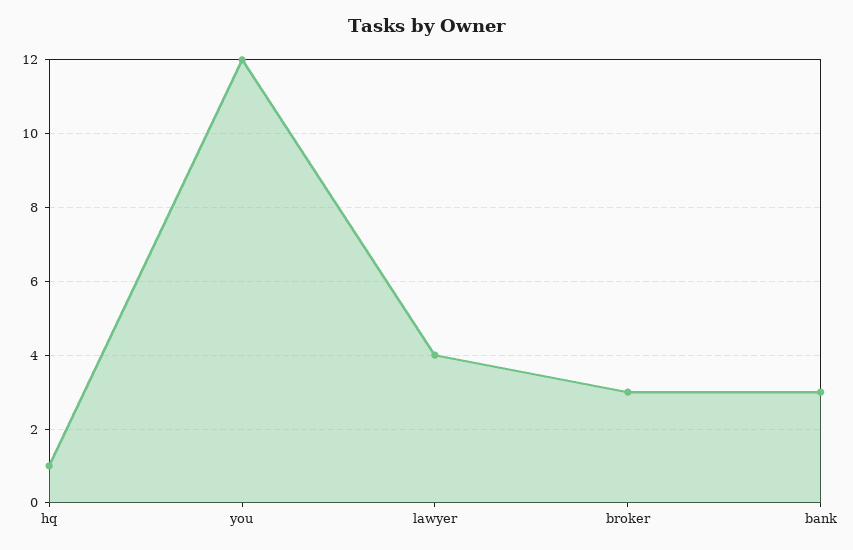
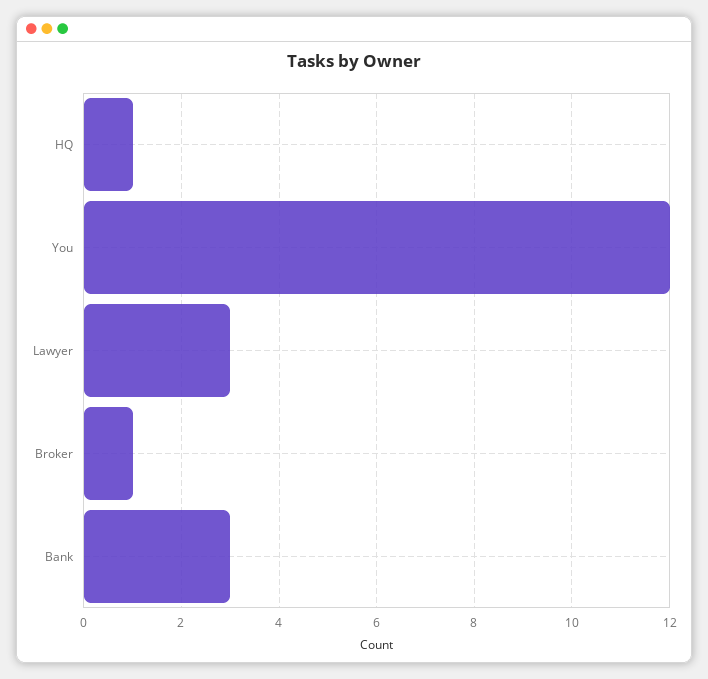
lawyer: 4 -> 3
broker: 3 -> 1

